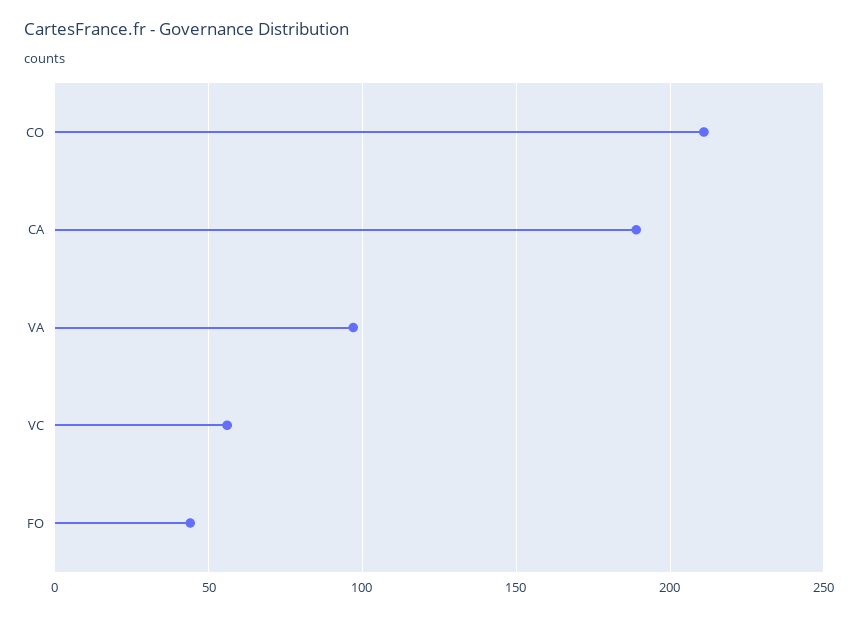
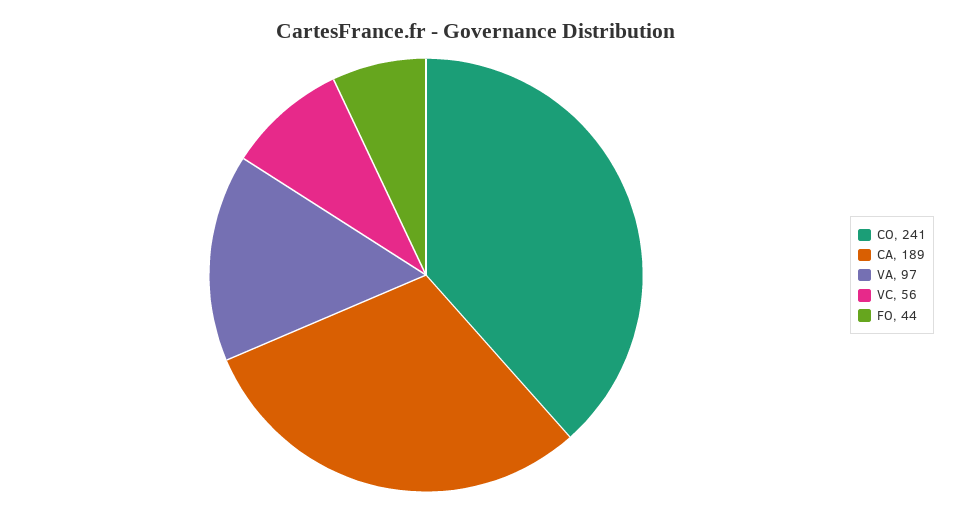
CO: 210 -> 241

